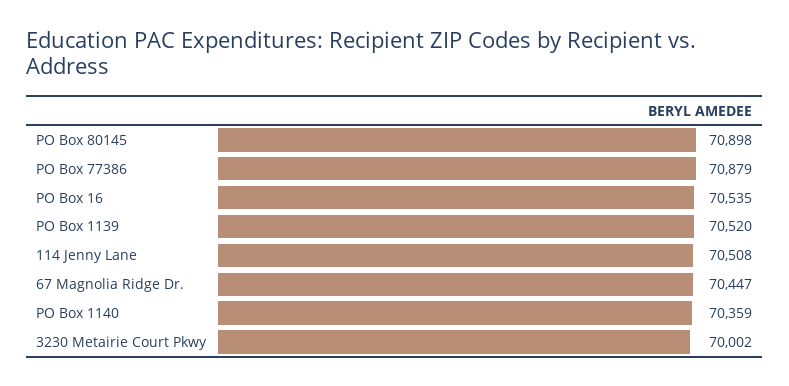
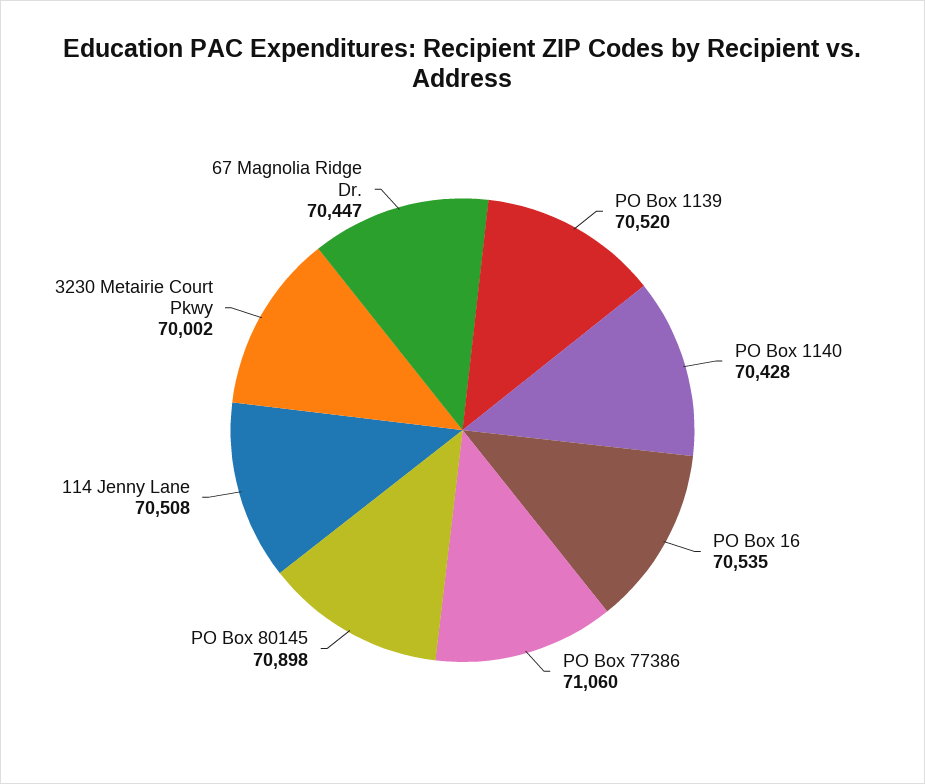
PO Box 77386: 70879 -> 71060
PO Box 1140: 70359 -> 70428

